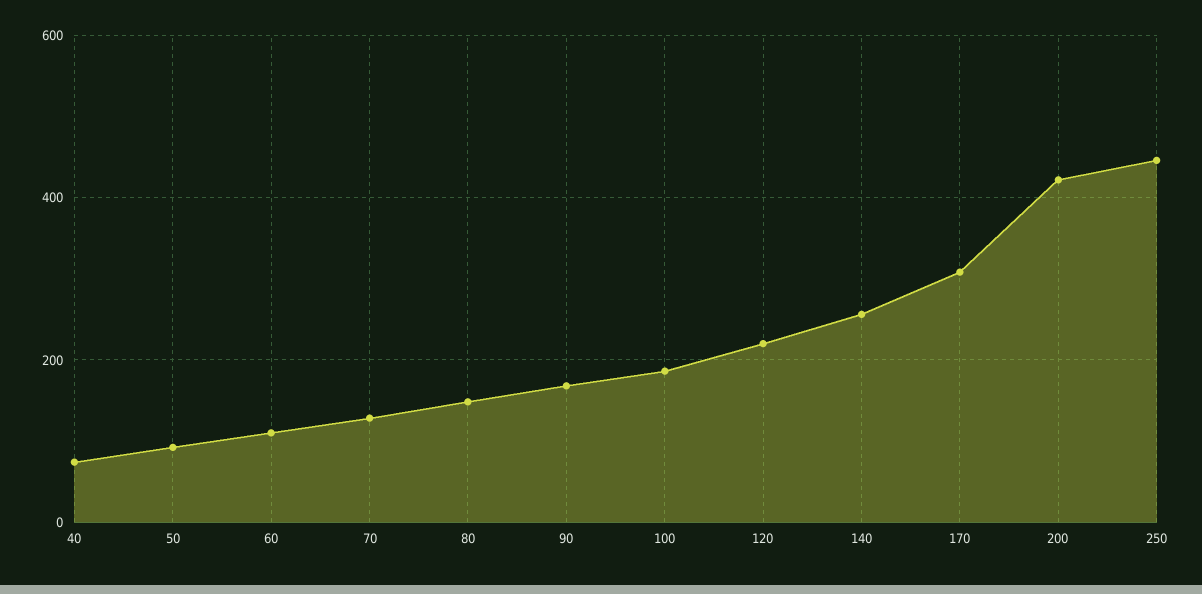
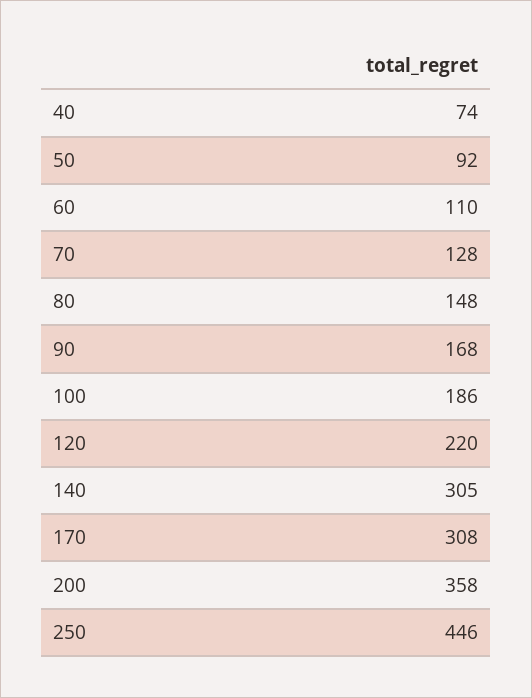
140: 260 -> 305
200: 420 -> 358

